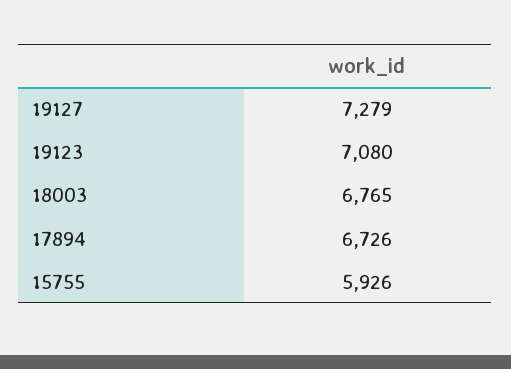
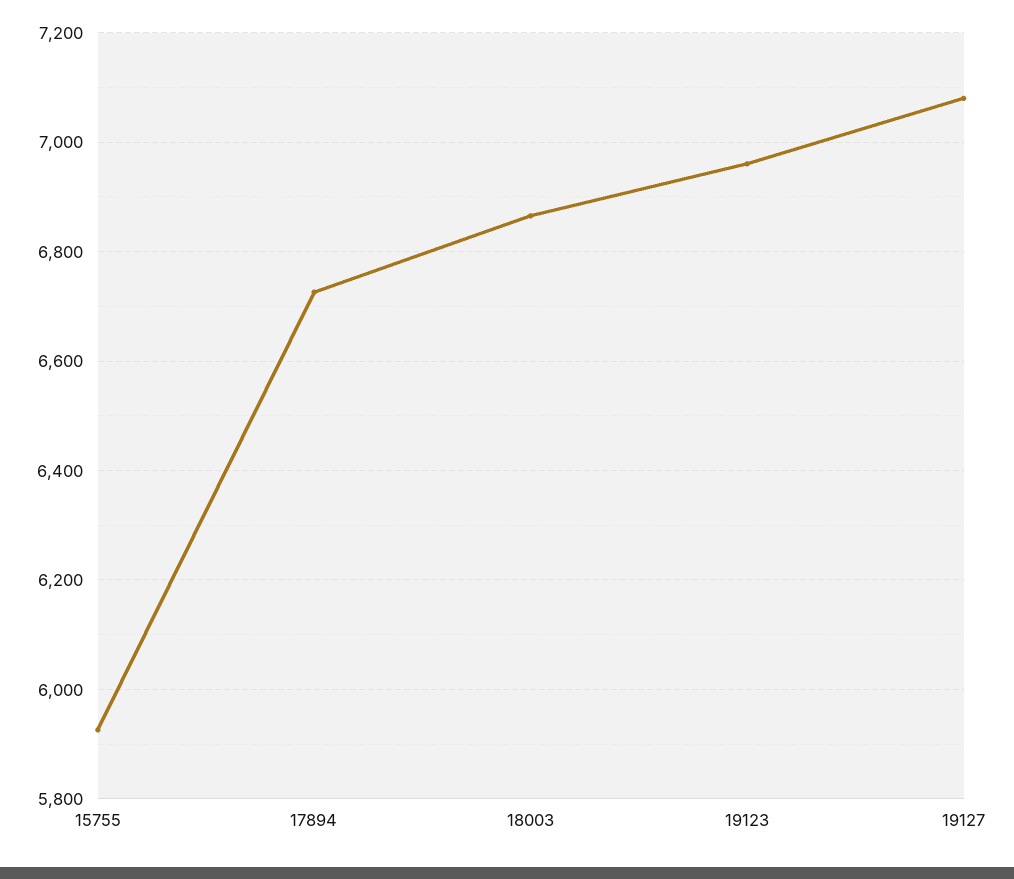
19127: 7279 -> 7080
19123: 7080 -> 6960
18003: 6765 -> 6860

